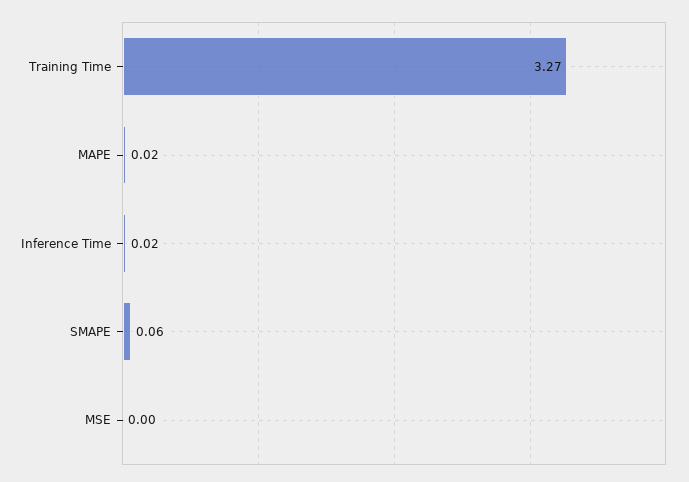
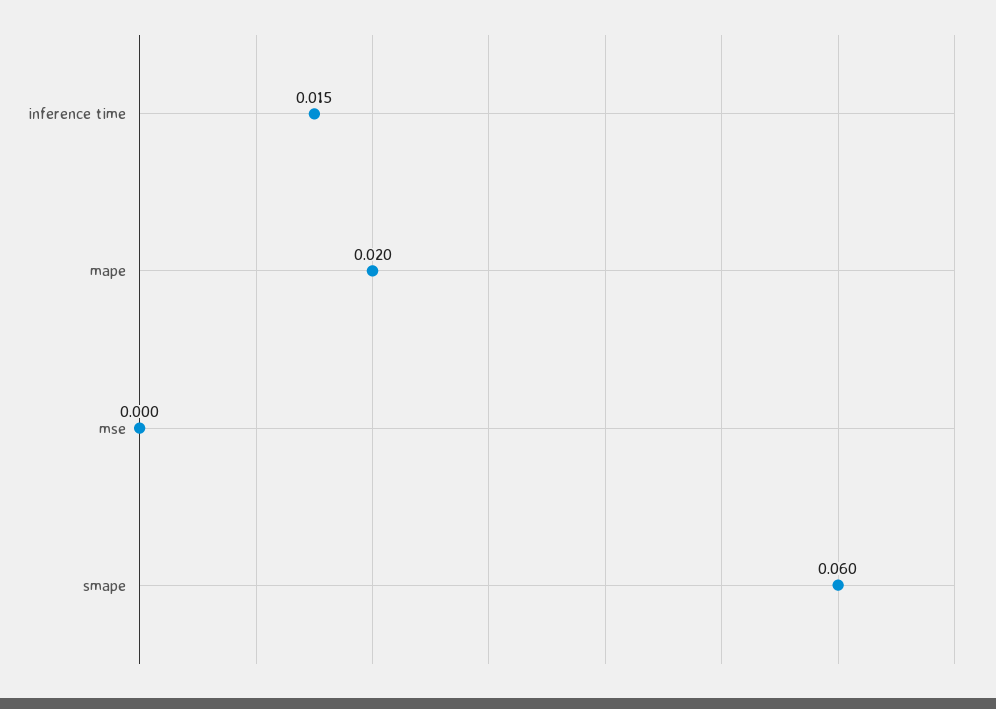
Training Time: 3.27 -> none

